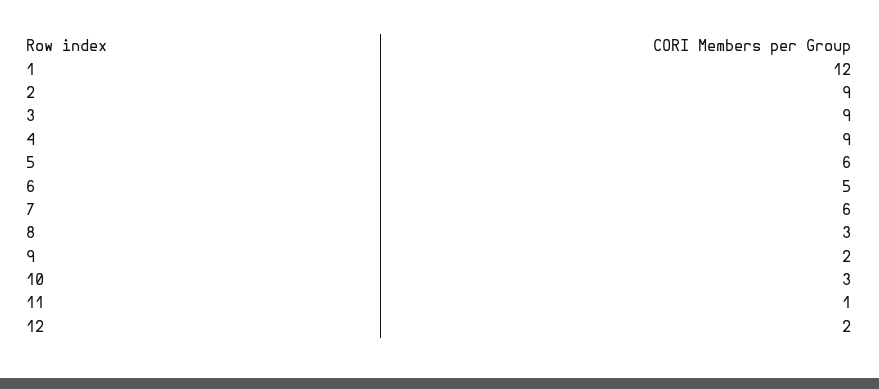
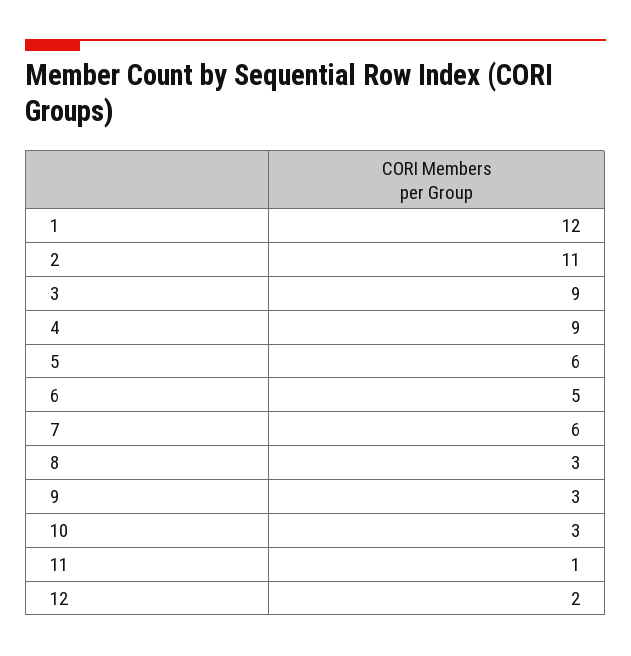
2: 9 -> 11
9: 2 -> 3

